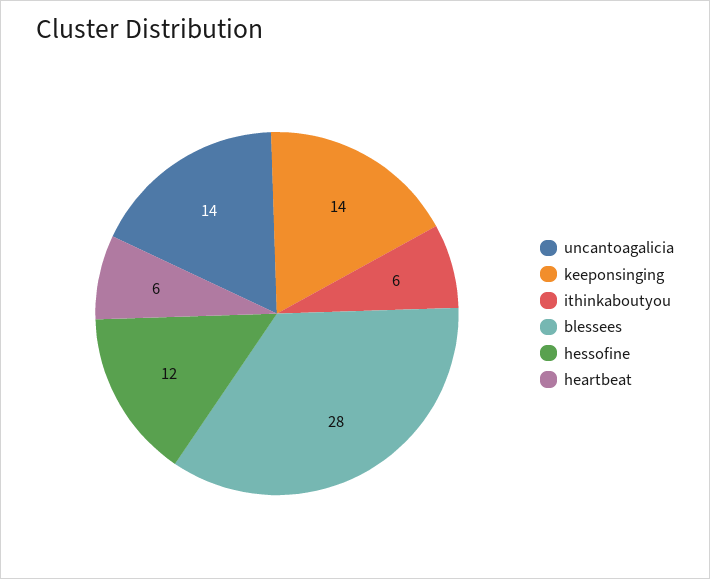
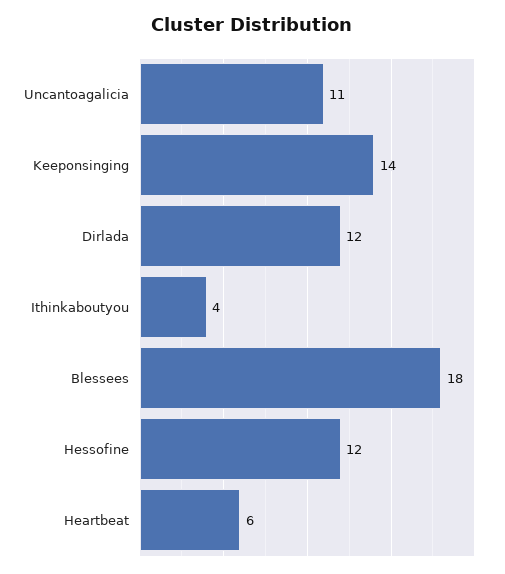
uncantoagalicia: 14 -> 11
ithinkaboutyou: 6 -> 4
blessees: 28 -> 18
Dirlada: none -> 12

